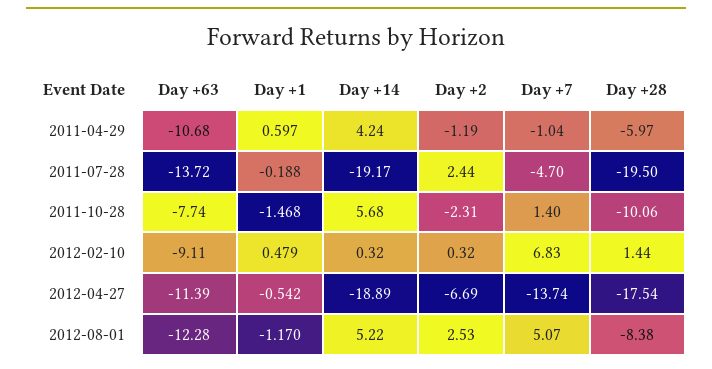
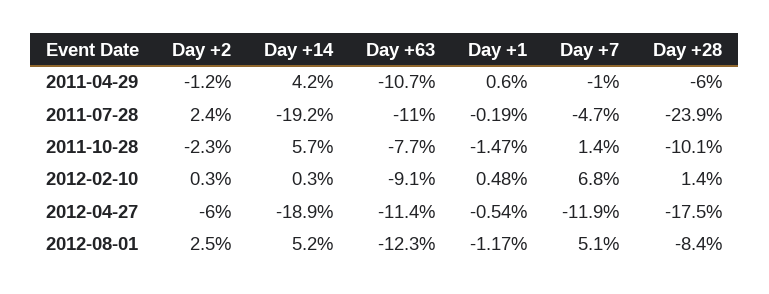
Day +63, 2011-07-28: -13.72 -> -11
Day +28, 2011-07-28: -19.5 -> -23.9
Day +2, 2012-04-27: -6.69 -> -6
Day +7, 2012-04-27: -13.74 -> -11.9

